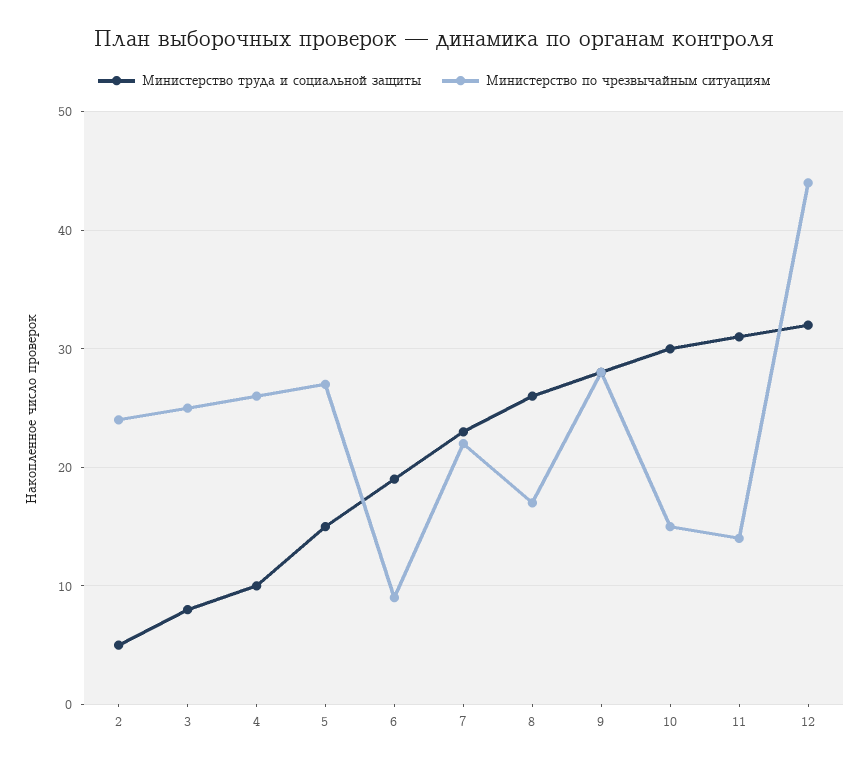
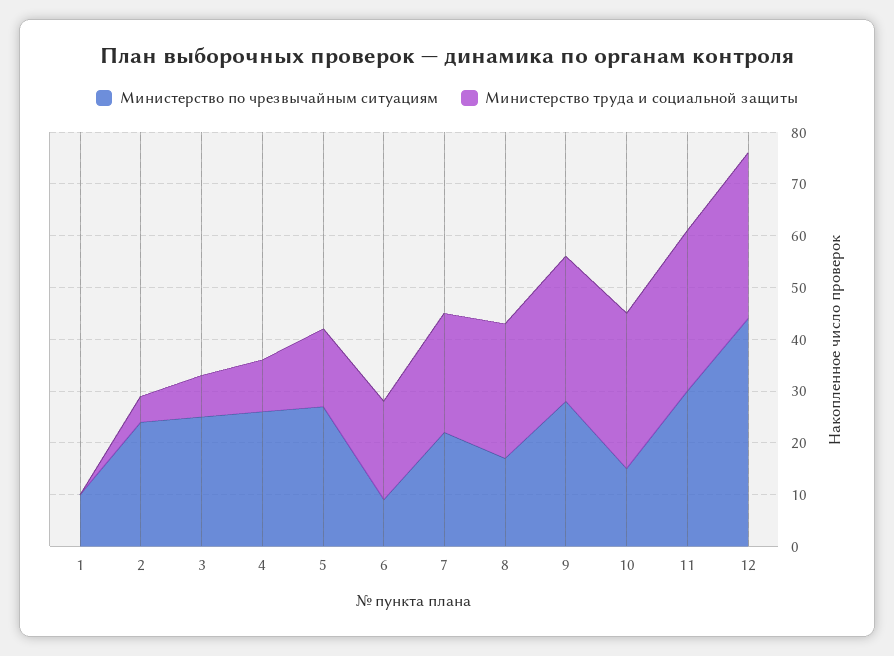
Министерство по чрезвычайным ситуациям, 11: 14 -> 30
Министерство по чрезвычайным ситуациям, 1: none -> 10
Министерство труда и социальной защиты, 1: none -> 0

